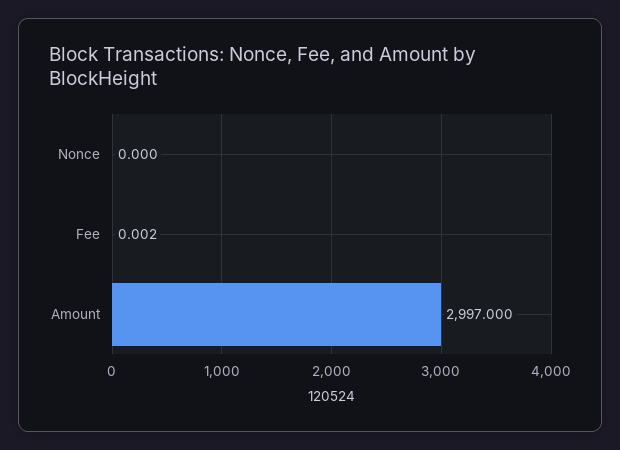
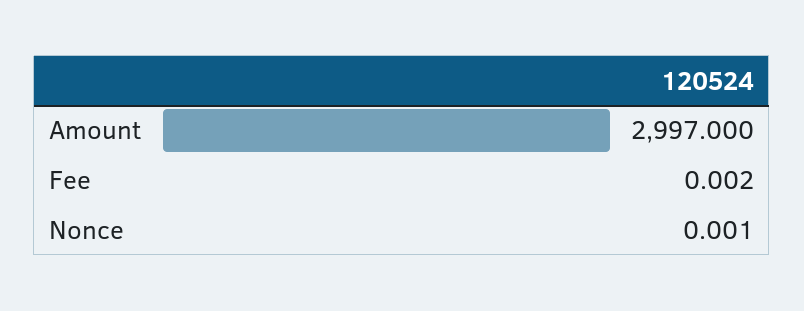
Nonce: 0 -> 0.001

